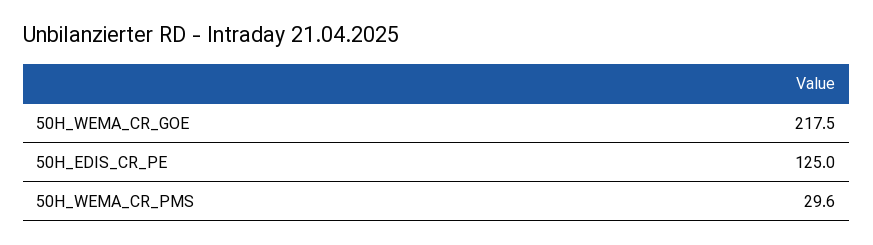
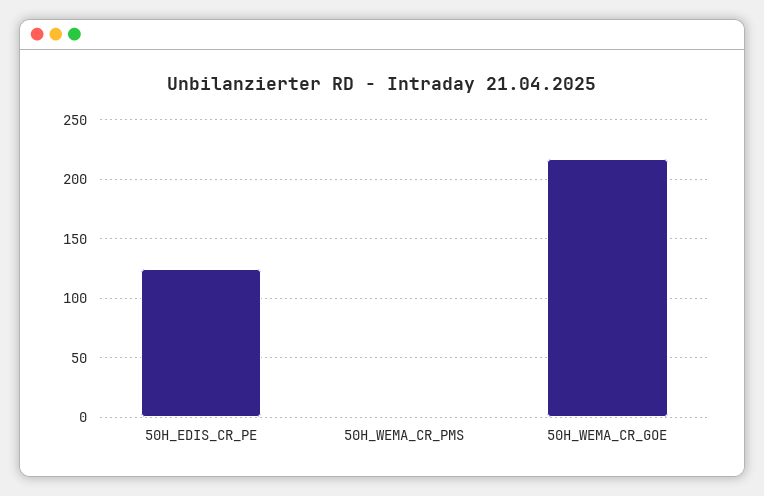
50H_WEMA_CR_PMS: 29.6 -> 0

